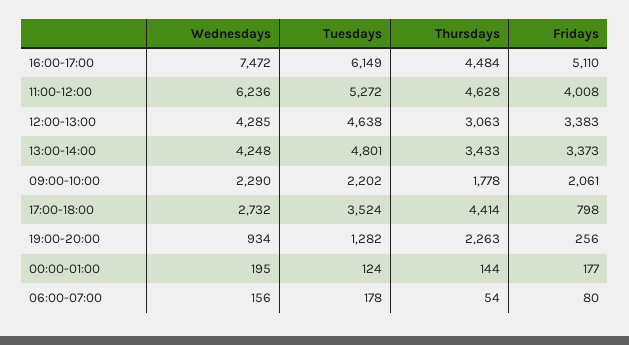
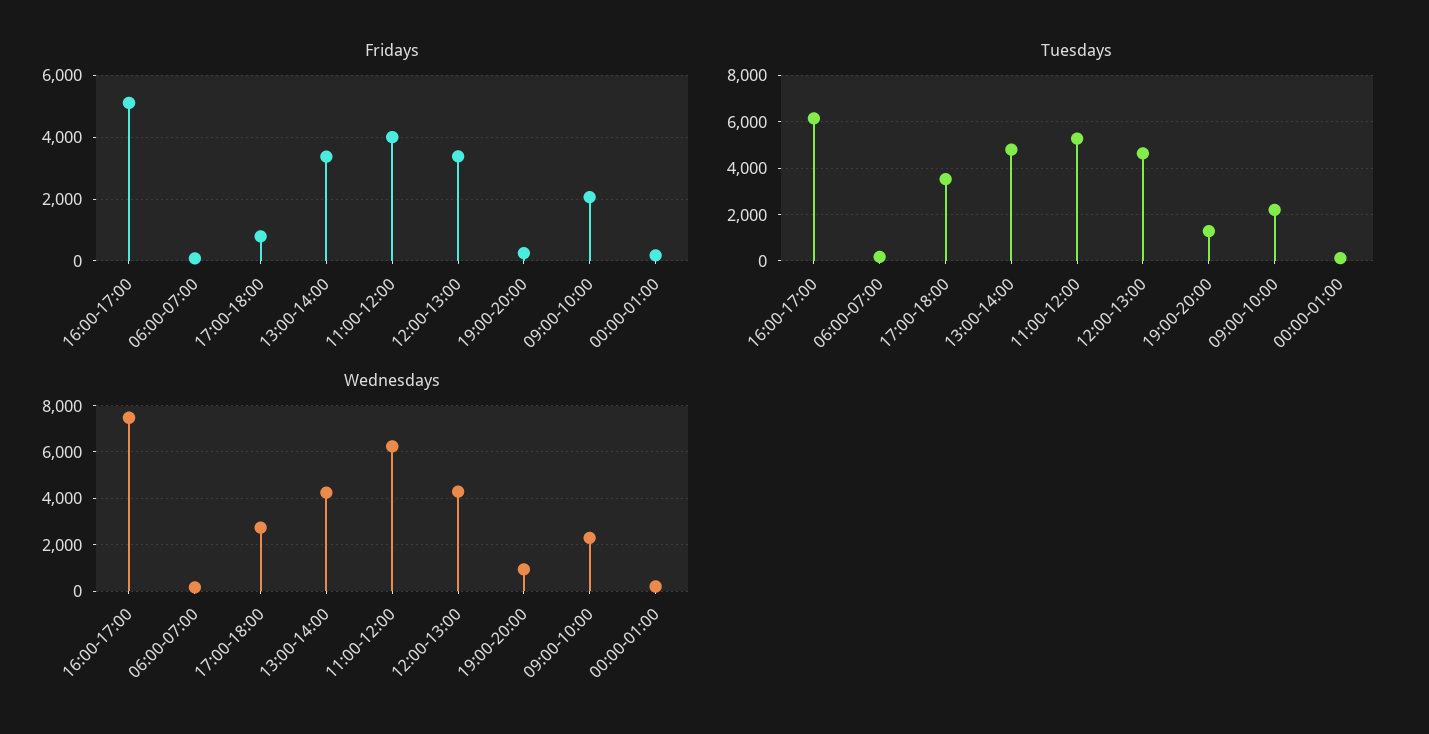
Thursdays, 16:00-17:00: 4484 -> none
Thursdays, 11:00-12:00: 4628 -> none
Thursdays, 12:00-13:00: 3063 -> none
Thursdays, 13:00-14:00: 3433 -> none
Thursdays, 09:00-10:00: 1778 -> none
Thursdays, 17:00-18:00: 4414 -> none
Thursdays, 19:00-20:00: 2263 -> none
Thursdays, 00:00-01:00: 144 -> none
Thursdays, 06:00-07:00: 54 -> none

